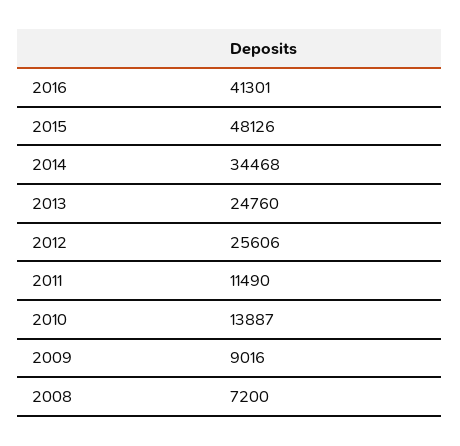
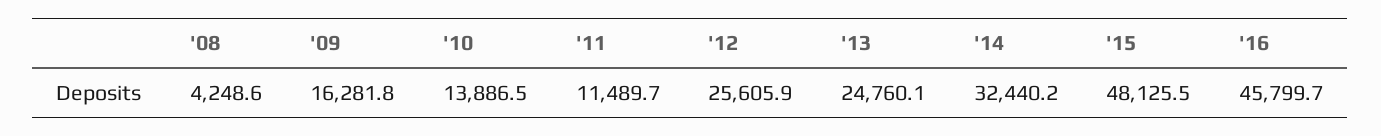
2016: 41301 -> 45799.7
2014: 34468 -> 32440.2
2009: 9016 -> 16281.8
2008: 7200 -> 4248.6

